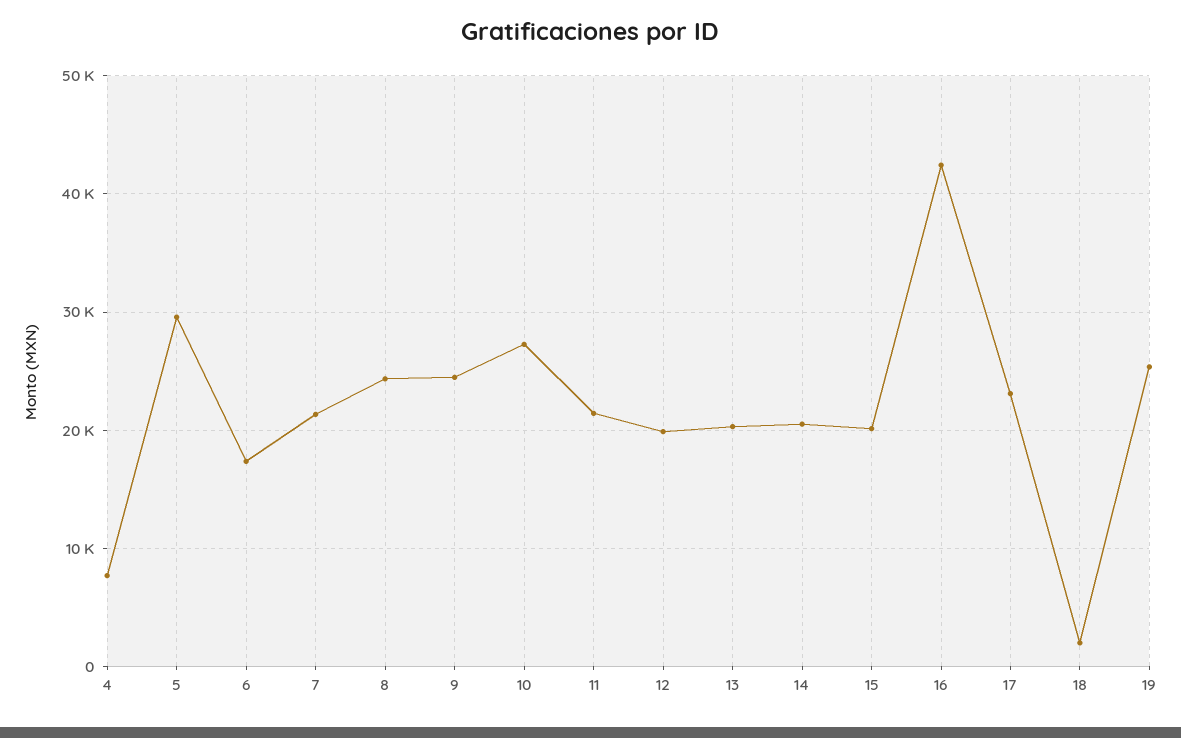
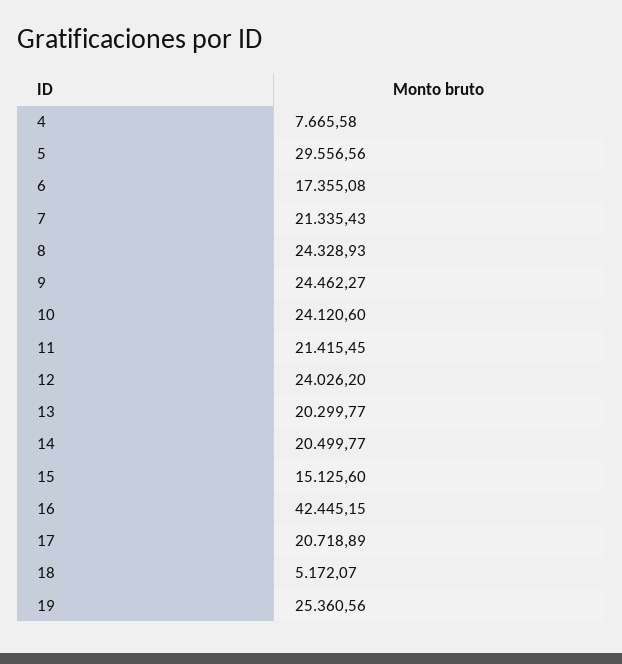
10: 27000 -> 24120.6
12: 20000 -> 24026.2
15: 20000 -> 15125.6
17: 23000 -> 20718.89
18: 2000 -> 5172.07

